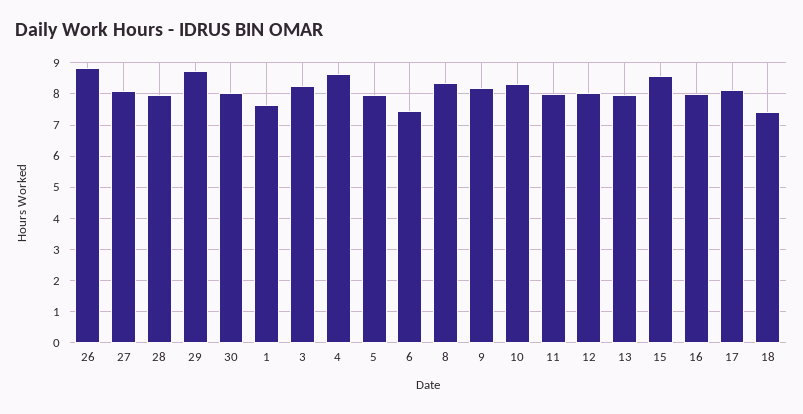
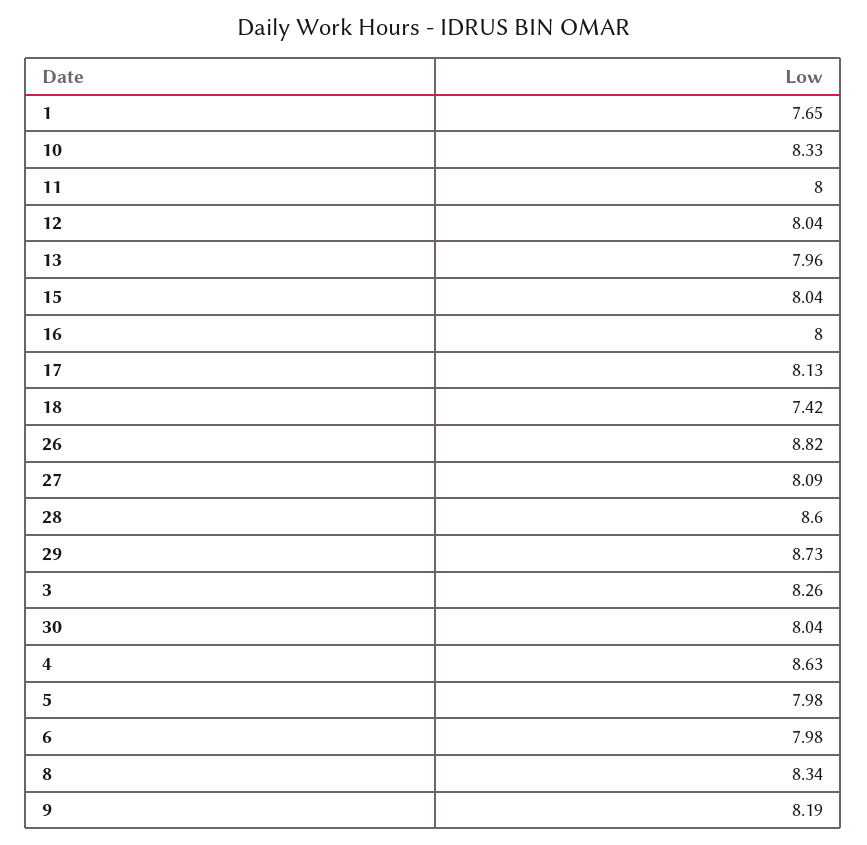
28: 8 -> 8.6
6: 7.4 -> 7.98
15: 8.6 -> 8.04

